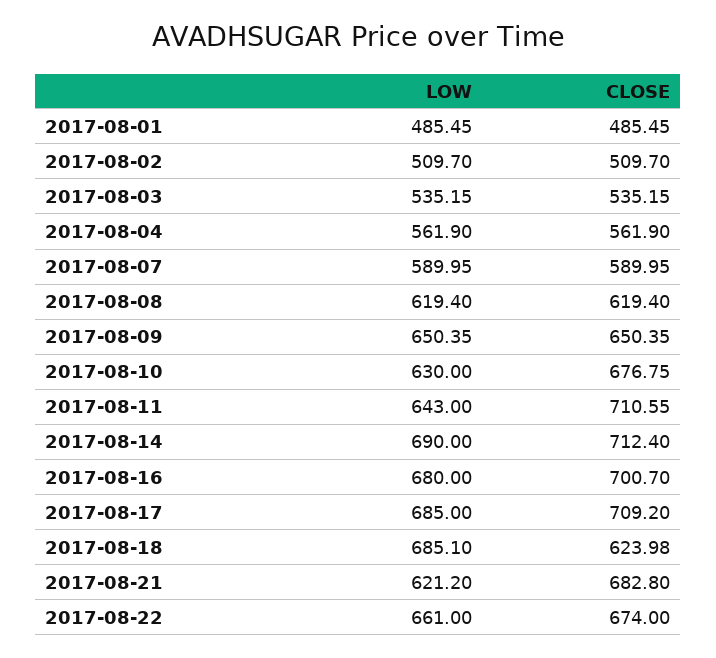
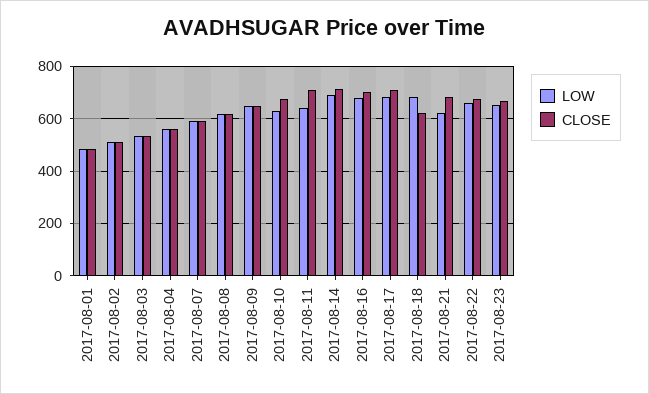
LOW, 2017-08-23: none -> 650
CLOSE, 2017-08-23: none -> 675

